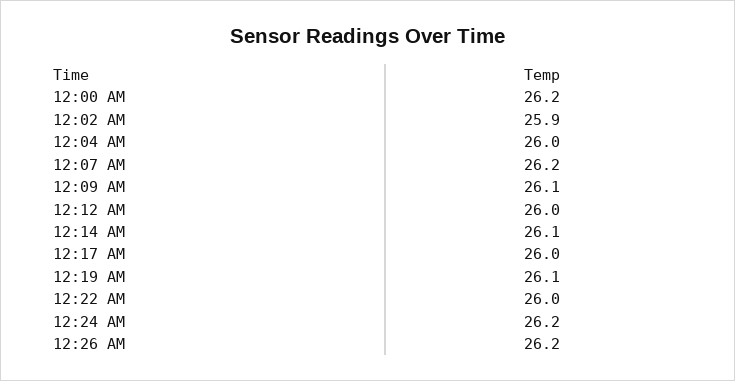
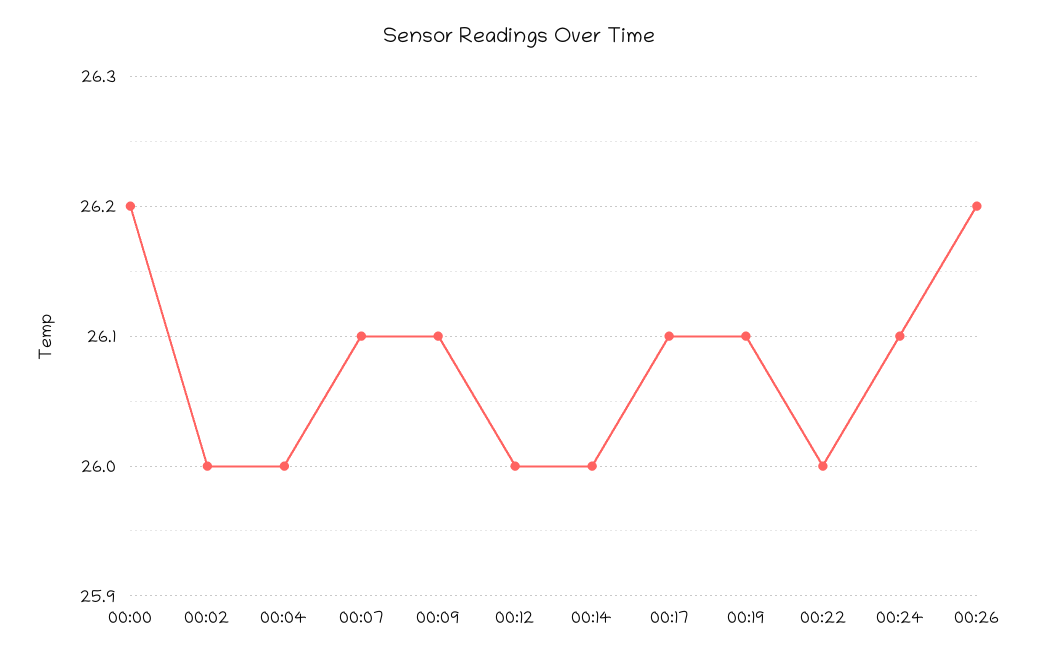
12:02 AM: 25.9 -> 26
12:07 AM: 26.2 -> 26.1
12:14 AM: 26.1 -> 26
12:17 AM: 26 -> 26.1
12:24 AM: 26.2 -> 26.1

